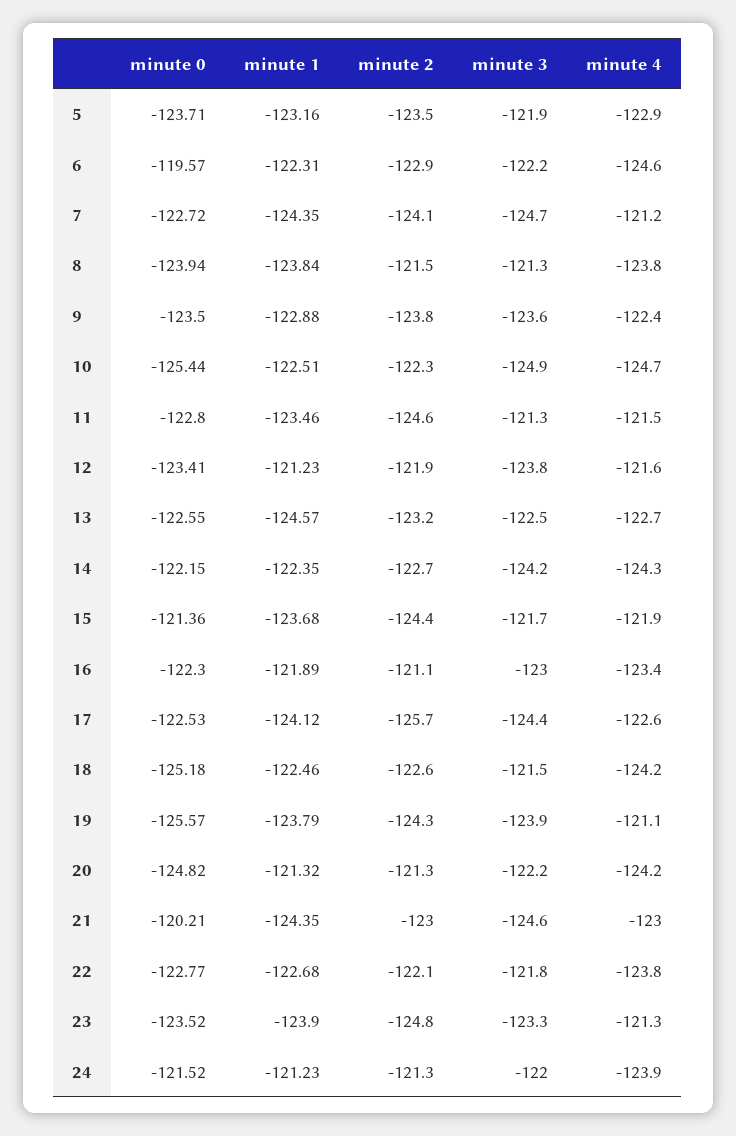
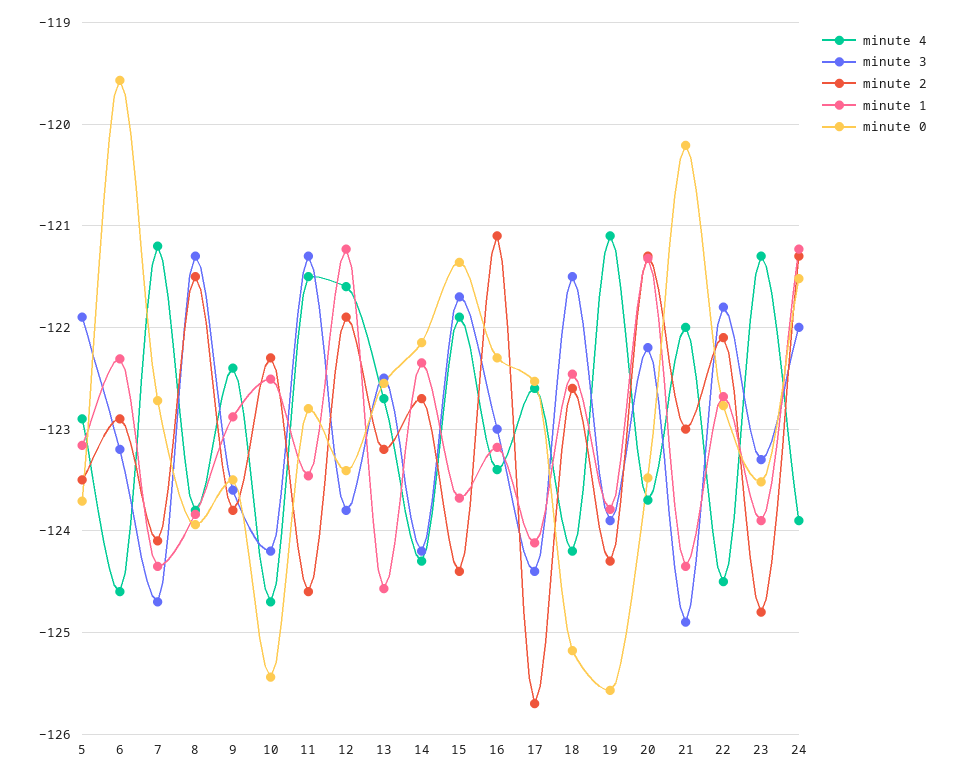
minute 3, 6: -122.2 -> -123.2
minute 3, 10: -124.9 -> -124.2
minute 1, 16: -121.89 -> -123.2
minute 0, 20: -124.82 -> -123.5
minute 4, 20: -124.2 -> -123.7
minute 3, 21: -124.6 -> -124.9
minute 4, 21: -123 -> -122
minute 4, 22: -123.8 -> -124.5

